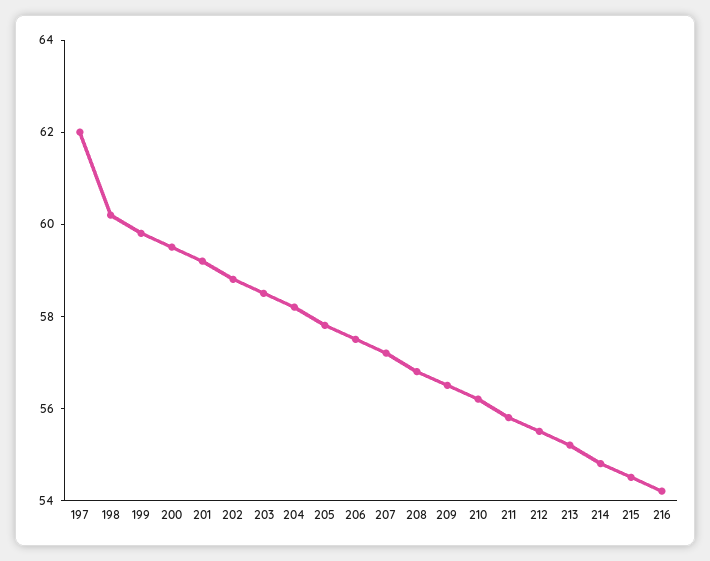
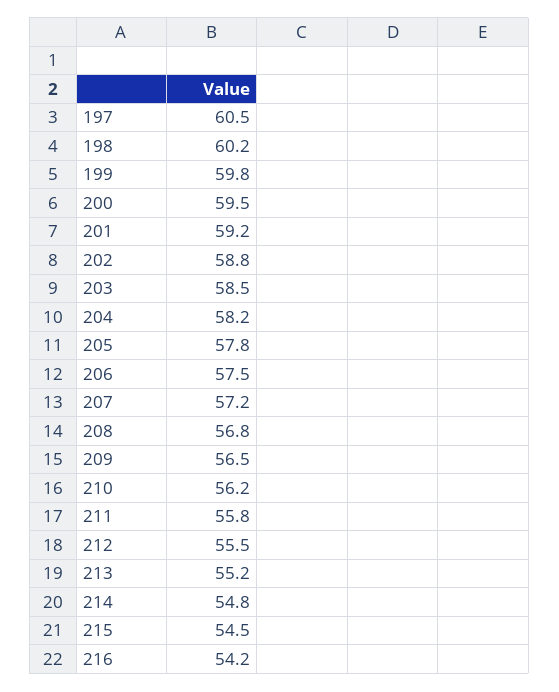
197: 62 -> 60.5

